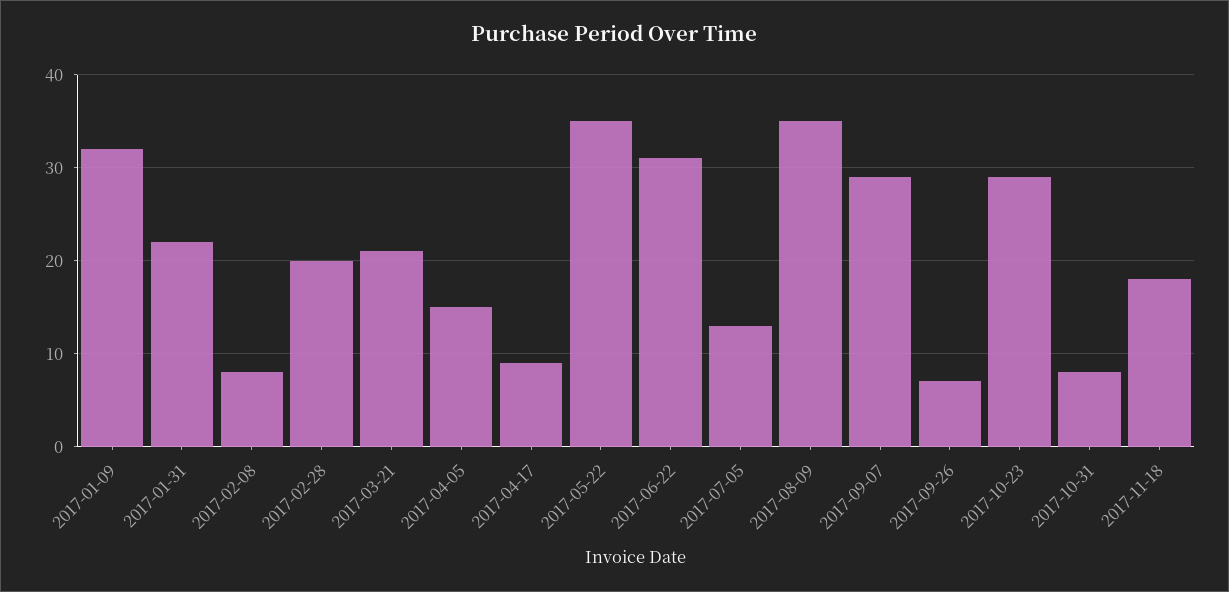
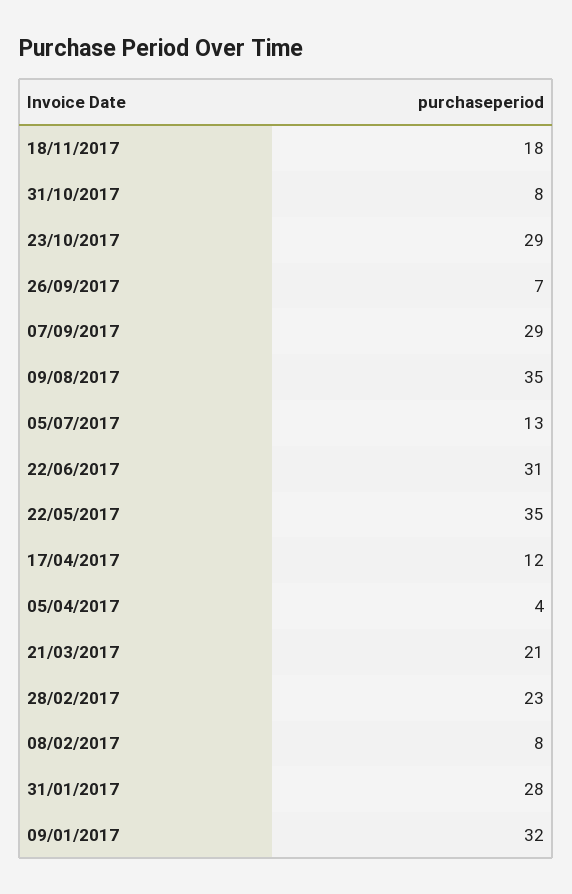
2017-01-31: 22 -> 28
2017-02-28: 20 -> 23
2017-04-05: 15 -> 4
2017-04-17: 9 -> 12

